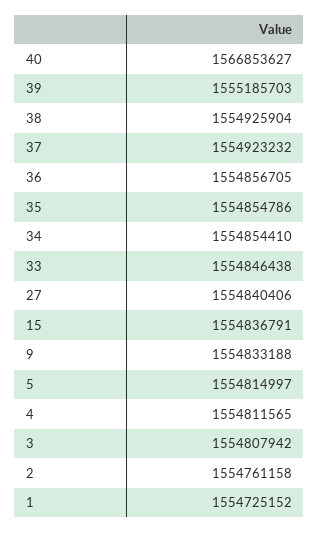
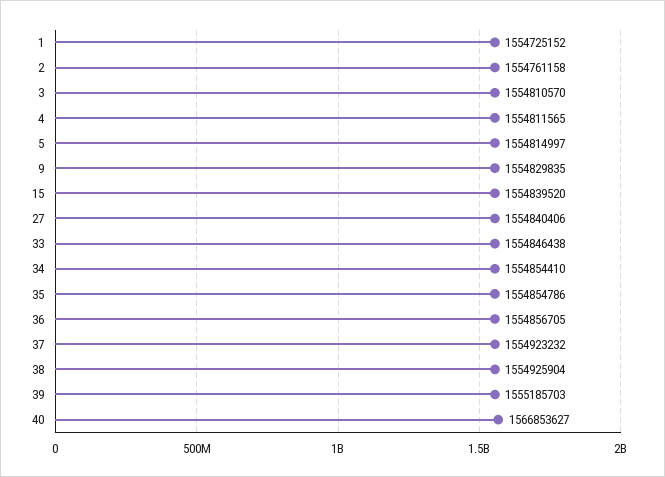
15: 1554836791 -> 1554839520
9: 1554833188 -> 1554829835
3: 1554807942 -> 1554810570

